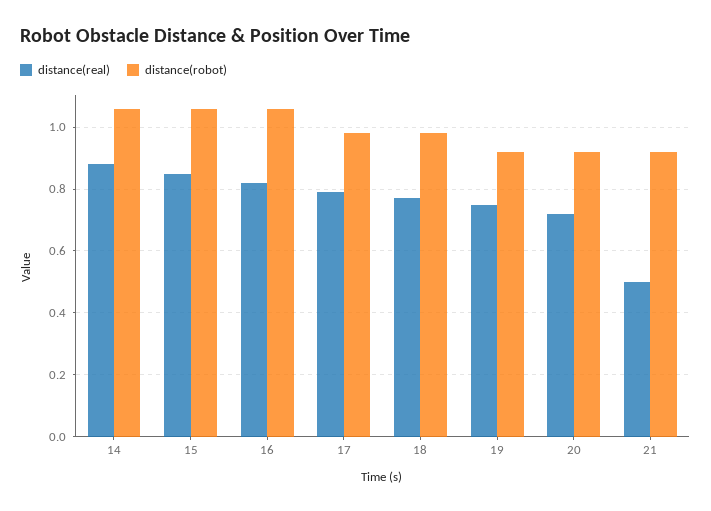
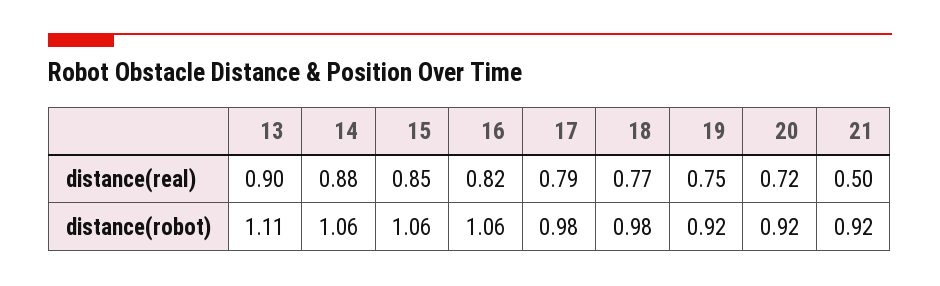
distance(real), 13: none -> 0.9
distance(robot), 13: none -> 1.11

